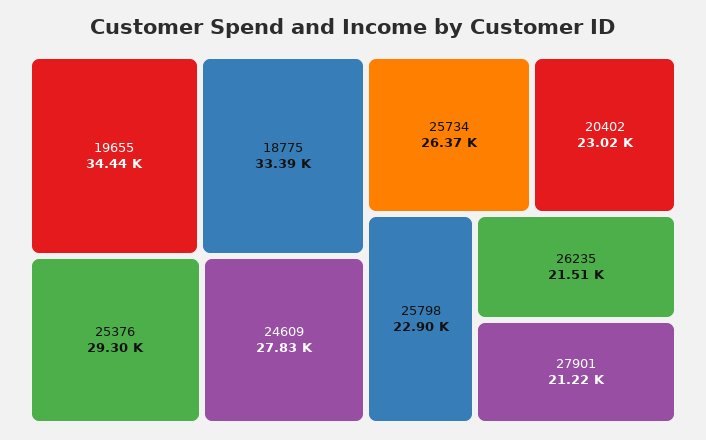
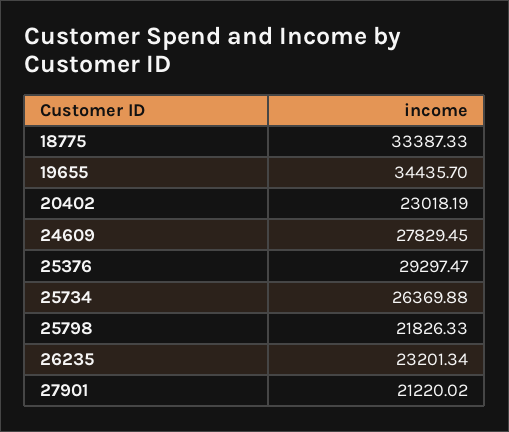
25798: 22900 -> 21826.33
26235: 21510 -> 23201.34

